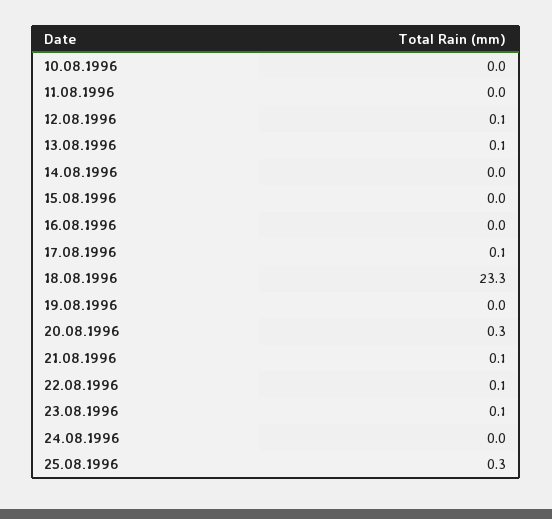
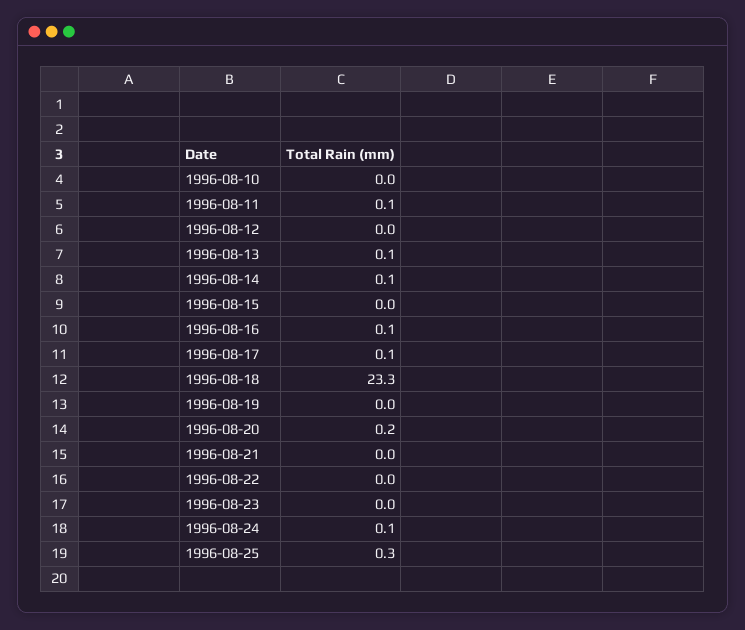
11.08.1996: 0 -> 0.1
12.08.1996: 0.1 -> 0
14.08.1996: 0 -> 0.1
16.08.1996: 0 -> 0.1
20.08.1996: 0.3 -> 0.2
21.08.1996: 0.1 -> 0
22.08.1996: 0.1 -> 0
23.08.1996: 0.1 -> 0
24.08.1996: 0 -> 0.1

